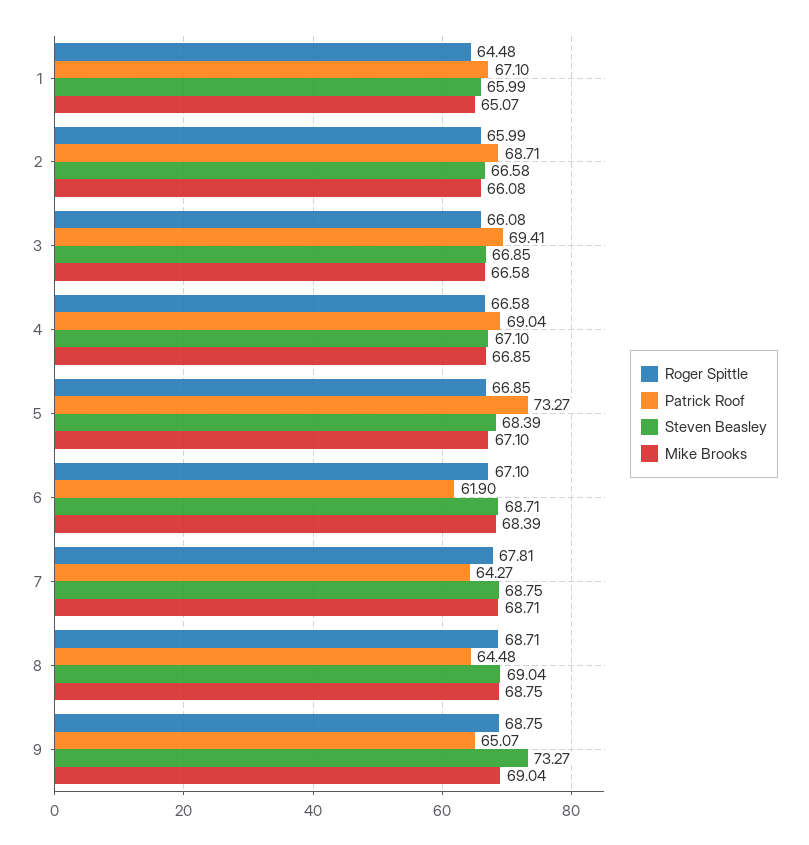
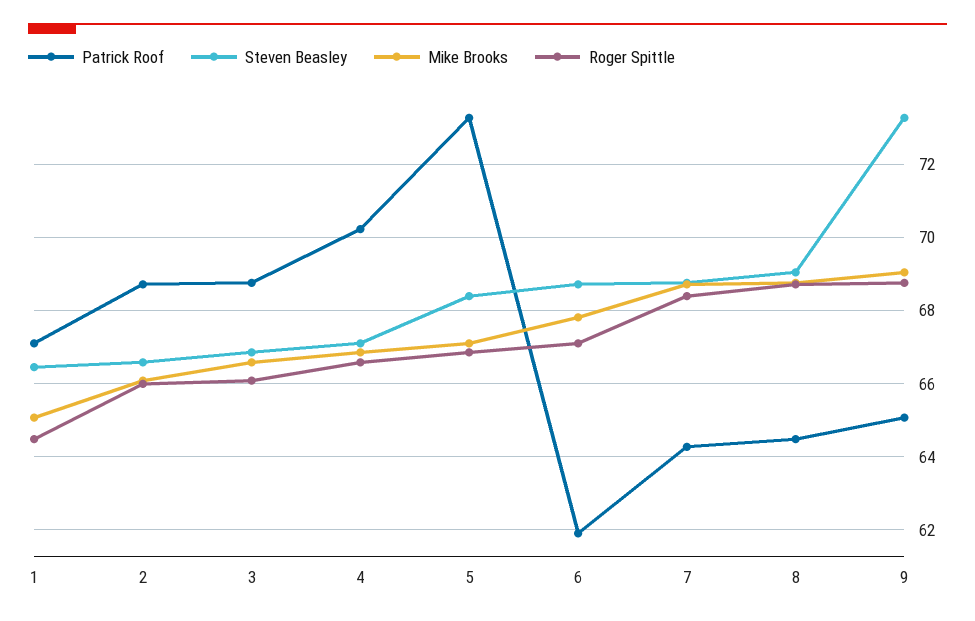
Steven Beasley, 1: 65.99 -> 66.4
Patrick Roof, 3: 69.41 -> 68.8
Patrick Roof, 4: 69.04 -> 70.2
Mike Brooks, 6: 68.39 -> 67.8
Roger Spittle, 7: 67.81 -> 68.4

